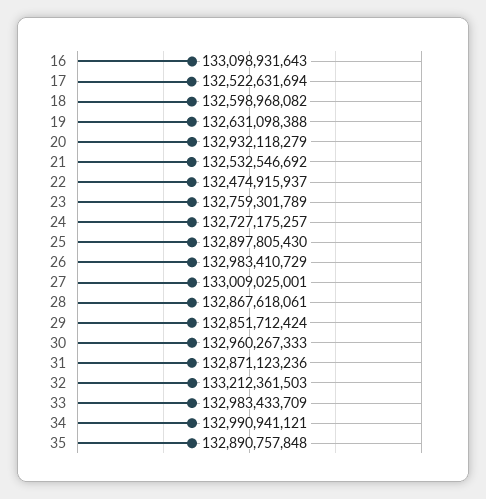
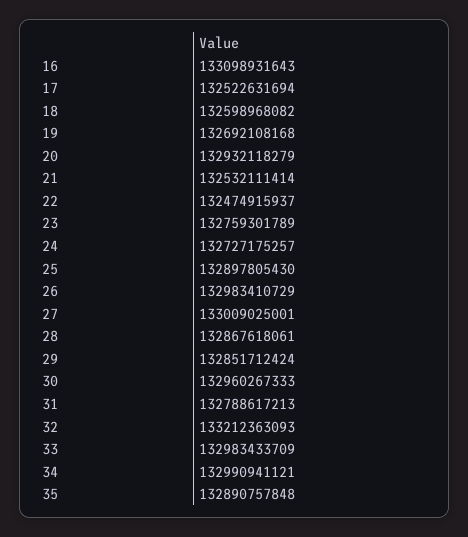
19: 132631098388 -> 132692108168
21: 132532546692 -> 132532111414
31: 132871123236 -> 132788617213
32: 133212361503 -> 133212363093

